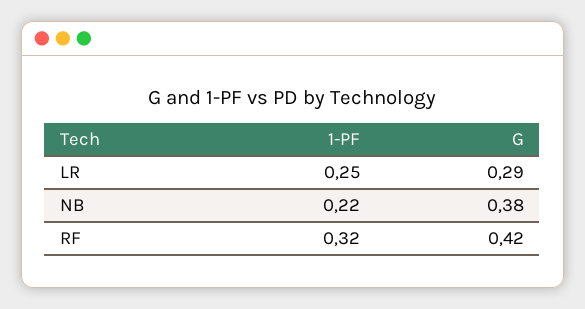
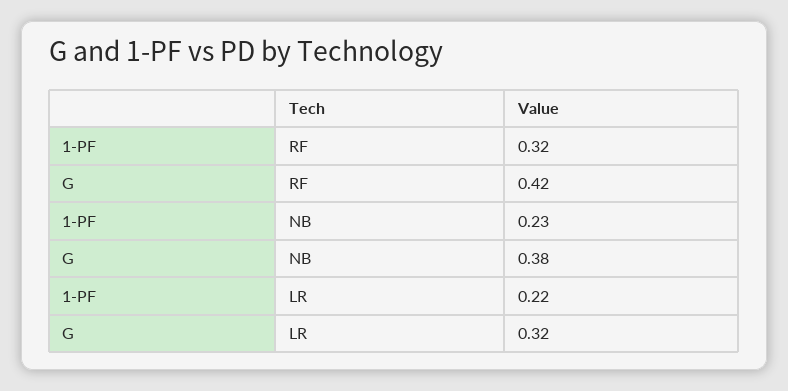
1-PF, LR: 0.25 -> 0.22
G, LR: 0.29 -> 0.32
1-PF, NB: 0.22 -> 0.23

